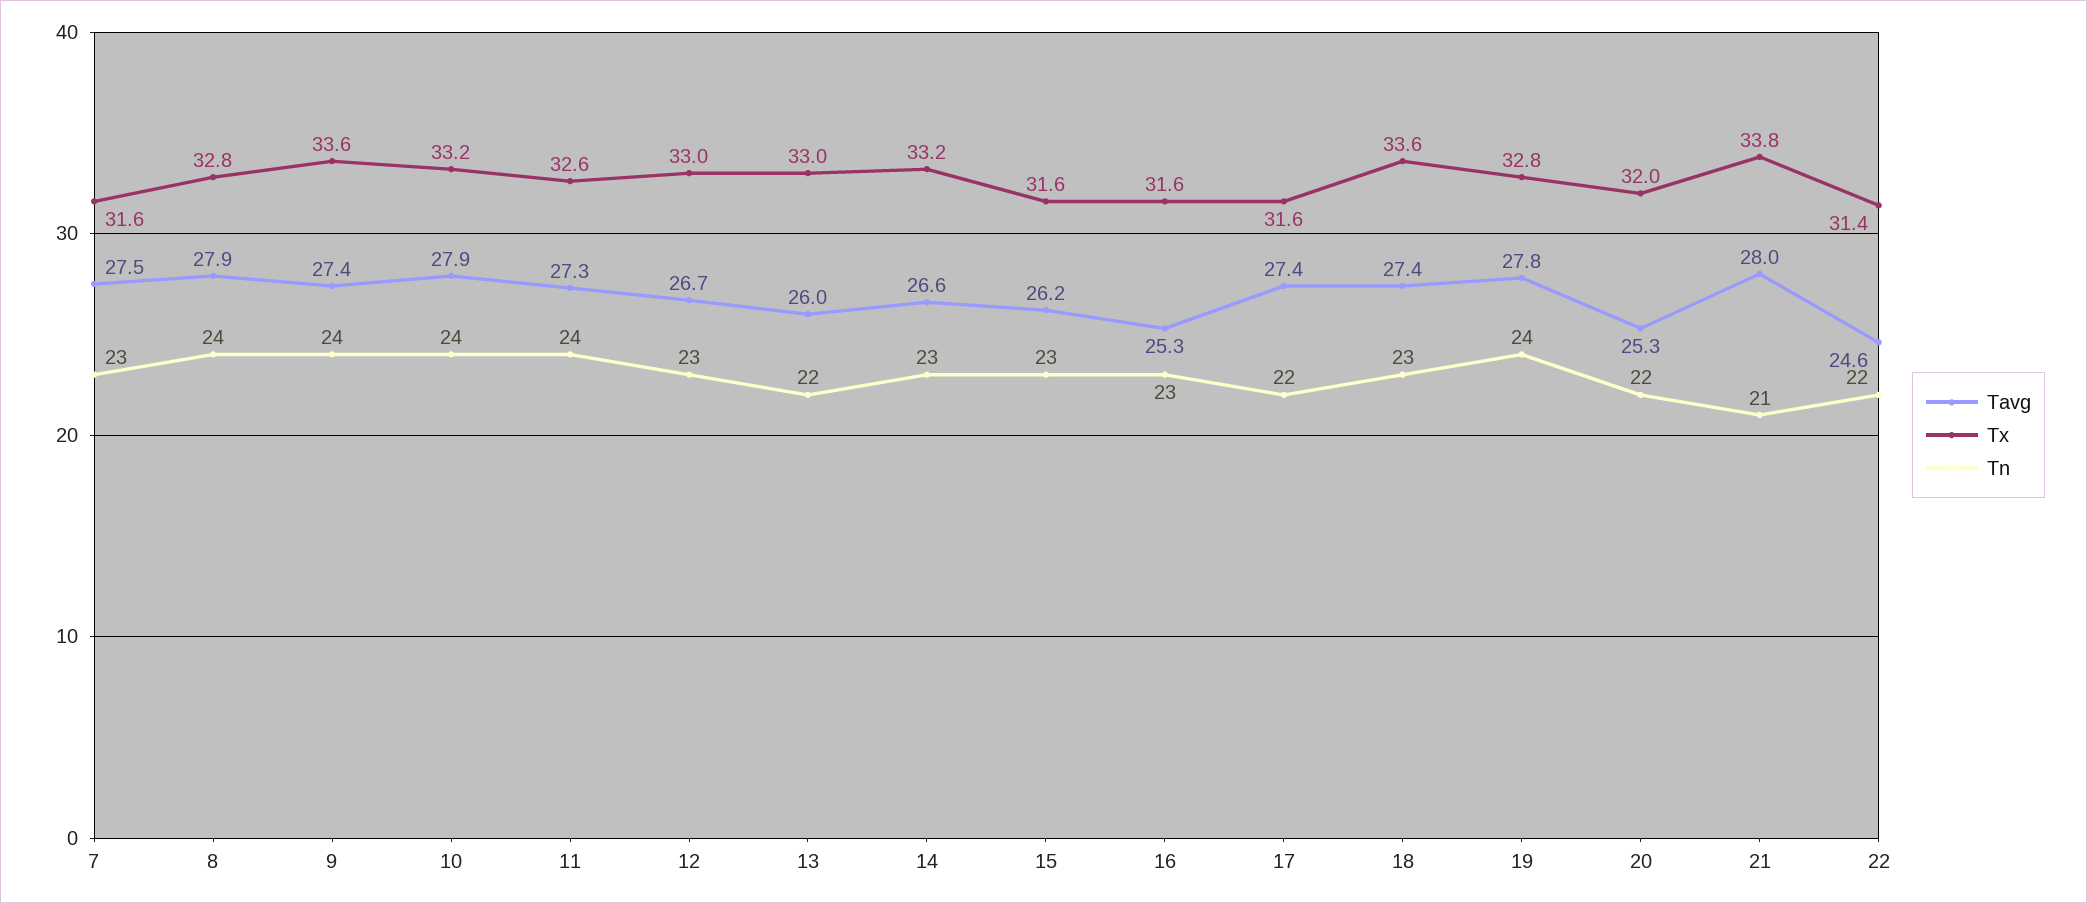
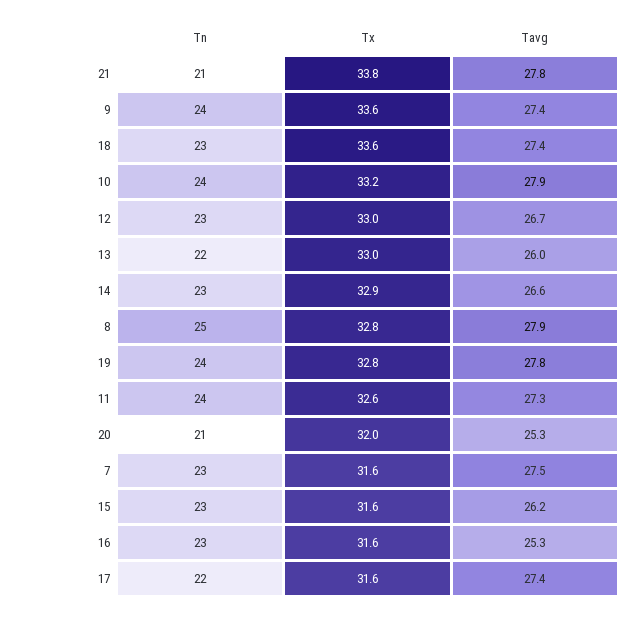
Tn, 8: 24 -> 25
Tx, 14: 33.2 -> 32.9
Tn, 20: 22 -> 21
Tavg, 21: 28 -> 27.8
Tavg, 22: 24.6 -> none
Tx, 22: 31.4 -> none
Tn, 22: 22 -> none

